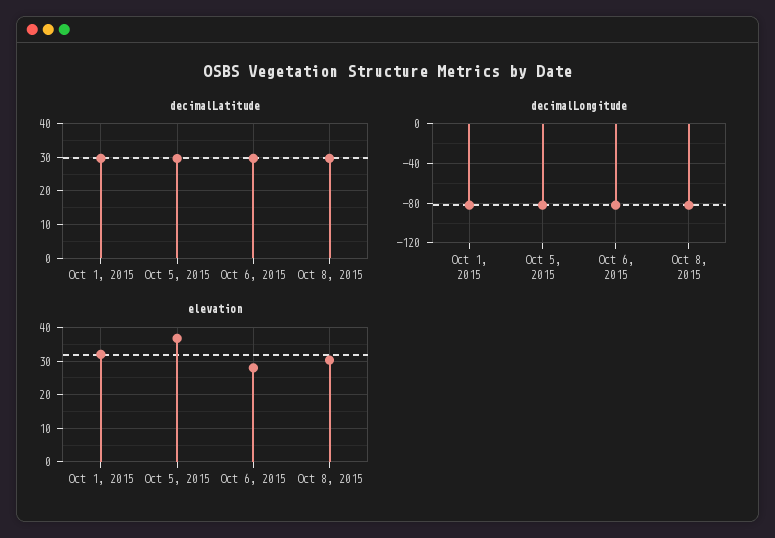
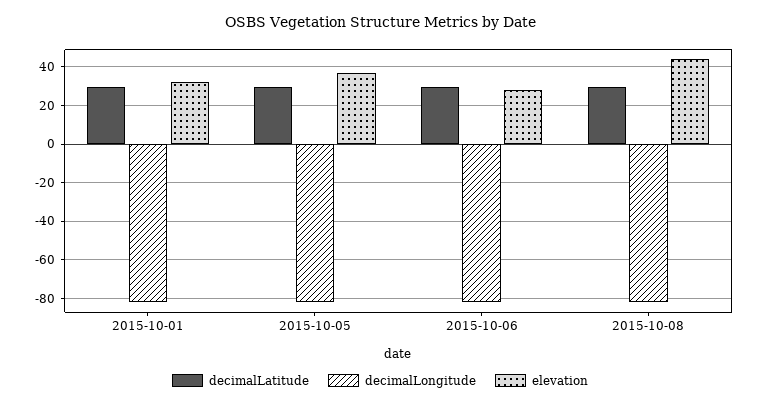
elevation, Oct 8, 2015: 30 -> 45

